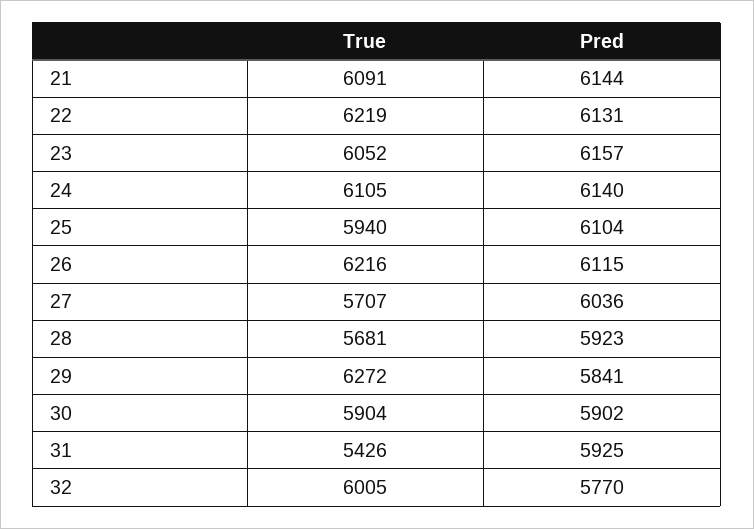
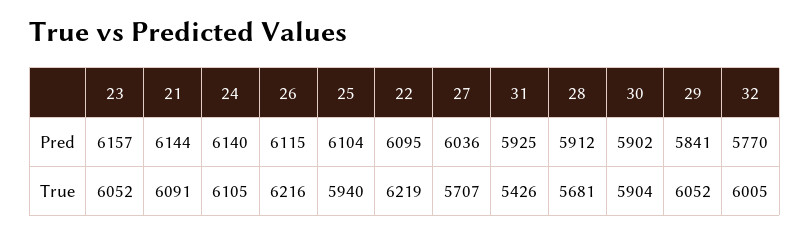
Pred, 22: 6131 -> 6095
Pred, 28: 5923 -> 5912
True, 29: 6272 -> 6052

